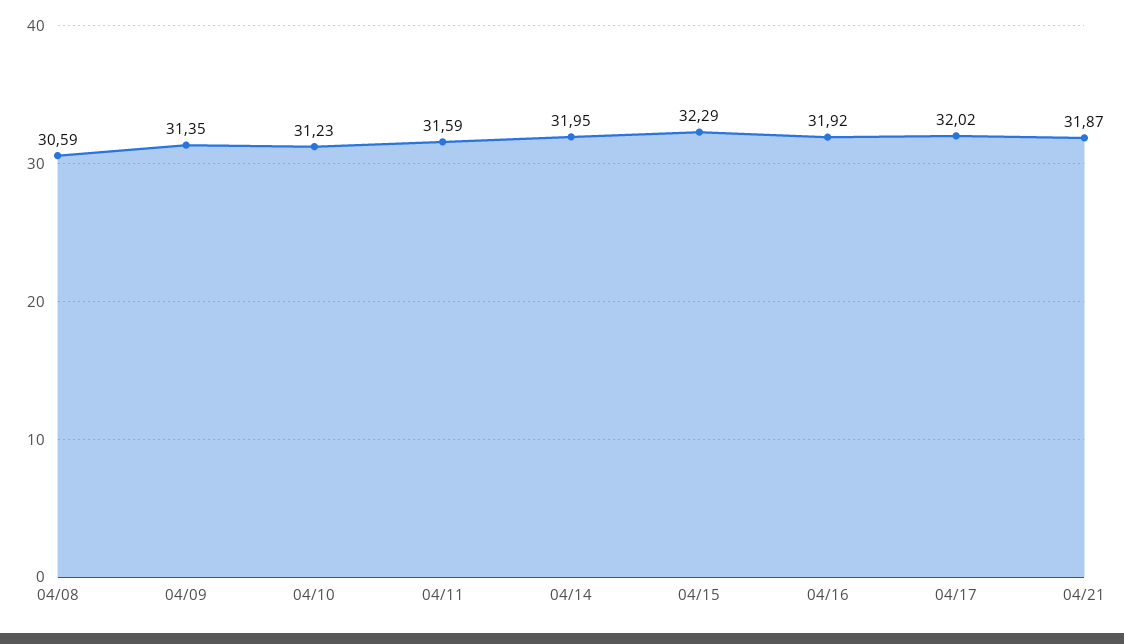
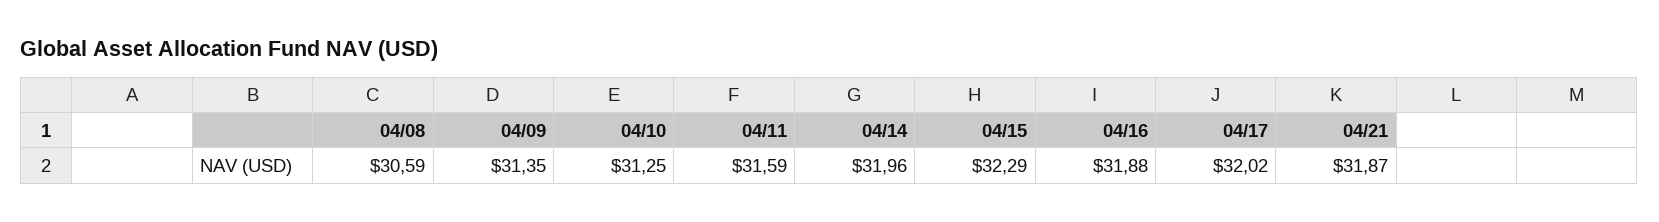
04/10: 31.23 -> 31.25
04/14: 31.95 -> 31.96
04/16: 31.92 -> 31.88

